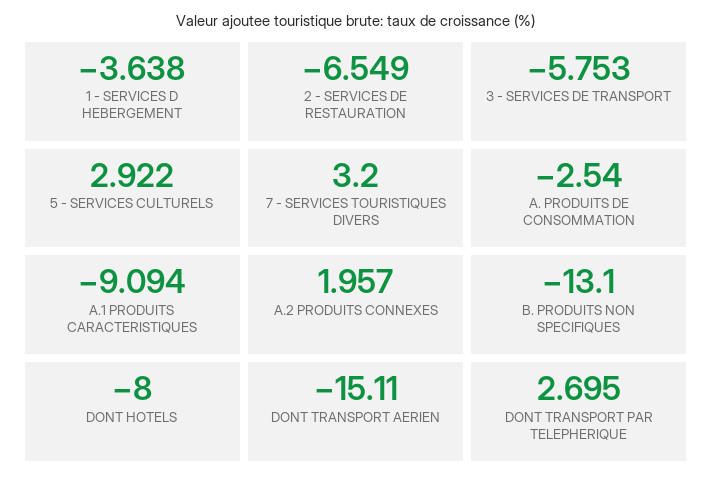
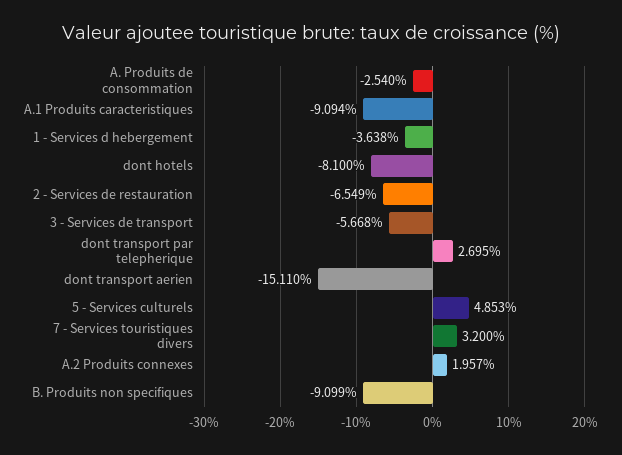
3 - SERVICES DE TRANSPORT: -5.753 -> -5.668
5 - SERVICES CULTURELS: 2.922 -> 4.853
B. PRODUITS NON SPECIFIQUES: -13.1 -> -9.099
DONT HOTELS: -8 -> -8.1

